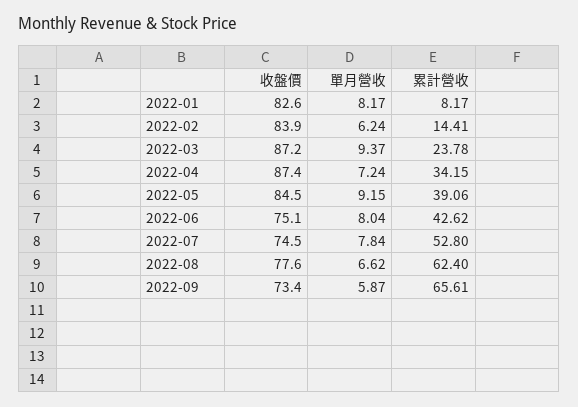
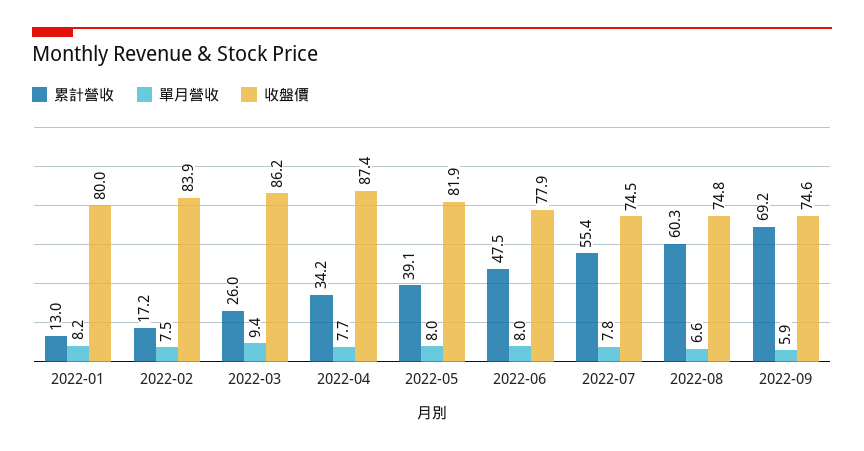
收盤價, 2022-01: 82.6 -> 80
累計營收, 2022-01: 8.17 -> 13
單月營收, 2022-02: 6.24 -> 7.5
累計營收, 2022-02: 14.41 -> 17.2
收盤價, 2022-03: 87.2 -> 86.2
累計營收, 2022-03: 23.78 -> 26
單月營收, 2022-04: 7.24 -> 7.7
收盤價, 2022-05: 84.5 -> 81.9
單月營收, 2022-05: 9.15 -> 8
收盤價, 2022-06: 75.1 -> 77.9
累計營收, 2022-06: 42.62 -> 47.5
累計營收, 2022-07: 52.8 -> 55.4
收盤價, 2022-08: 77.6 -> 74.8
累計營收, 2022-08: 62.4 -> 60.3
收盤價, 2022-09: 73.4 -> 74.6
累計營收, 2022-09: 65.61 -> 69.2

